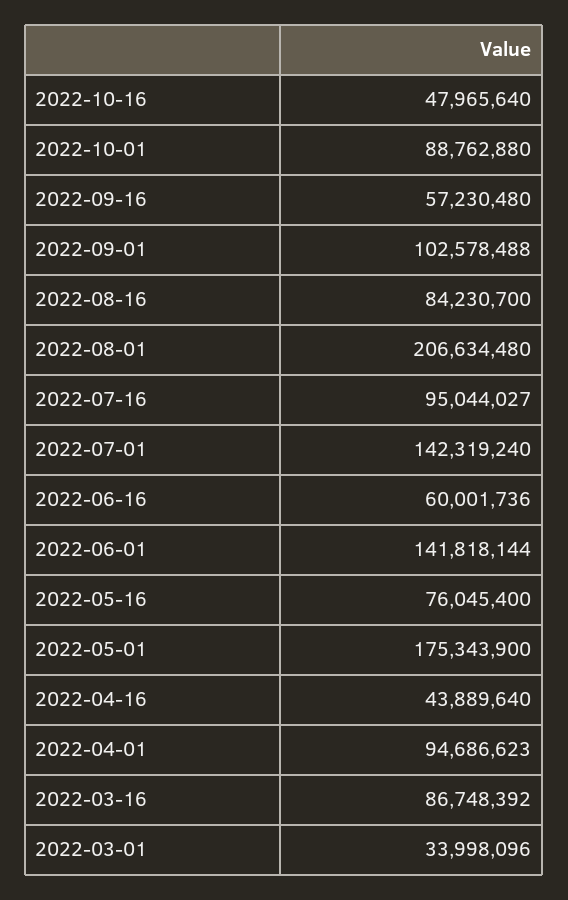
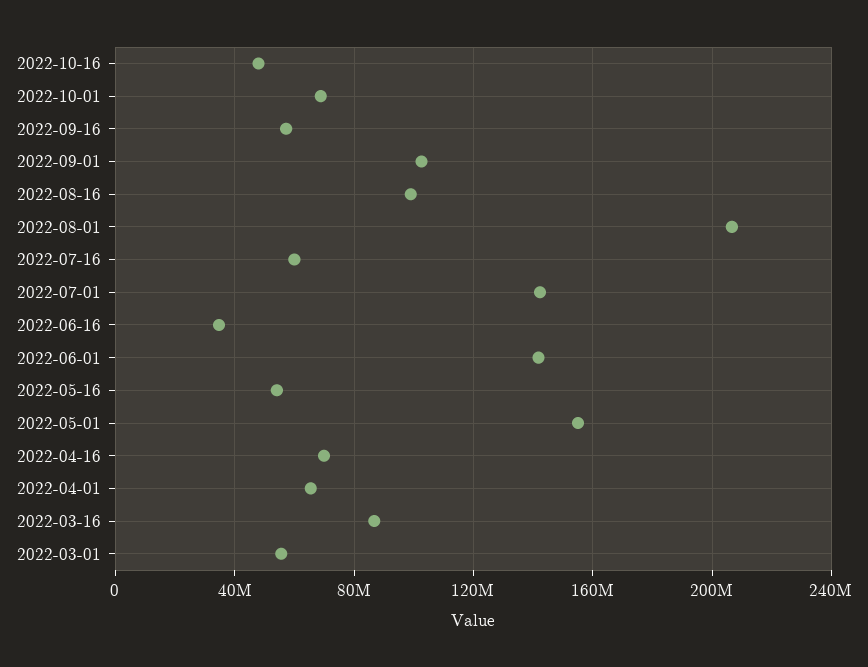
2022-10-01: 88762880 -> 70000000
2022-08-16: 84230700 -> 100000000
2022-07-16: 95044027 -> 60000000
2022-06-16: 60001736 -> 35000000
2022-05-16: 76045400 -> 55000000
2022-05-01: 175343900 -> 155000000
2022-04-16: 43889640 -> 70000000
2022-04-01: 94686623 -> 65000000
2022-03-01: 33998096 -> 55000000

